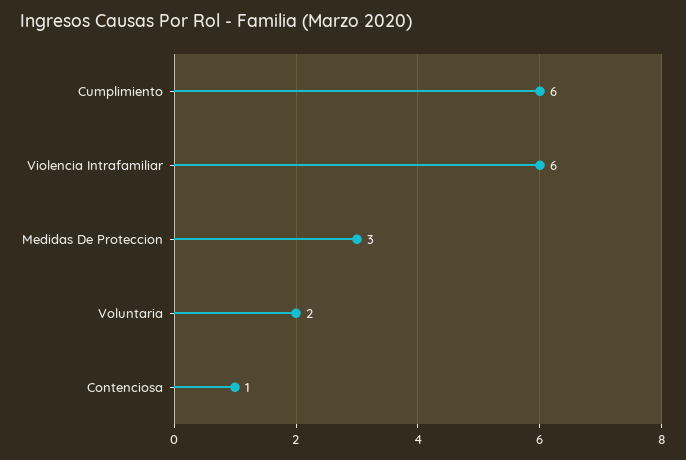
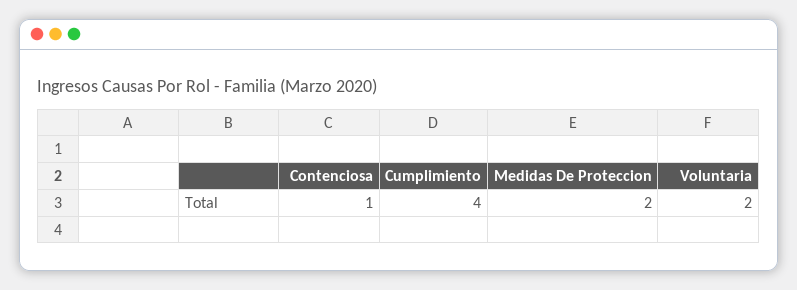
Cumplimiento: 6 -> 4
Violencia Intrafamiliar: 6 -> none
Medidas De Proteccion: 3 -> 2

